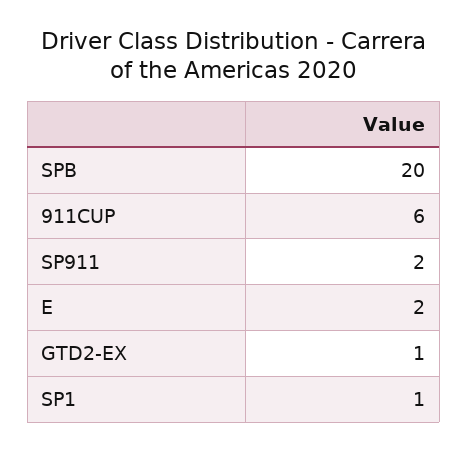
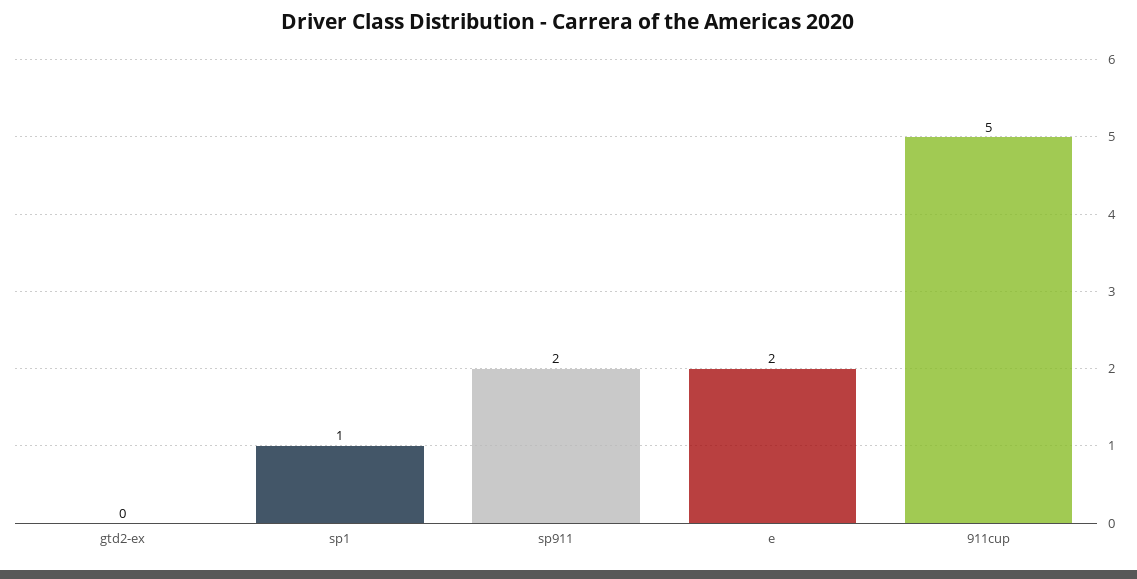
SPB: 20 -> none
911CUP: 6 -> 5
GTD2-EX: 1 -> 0

